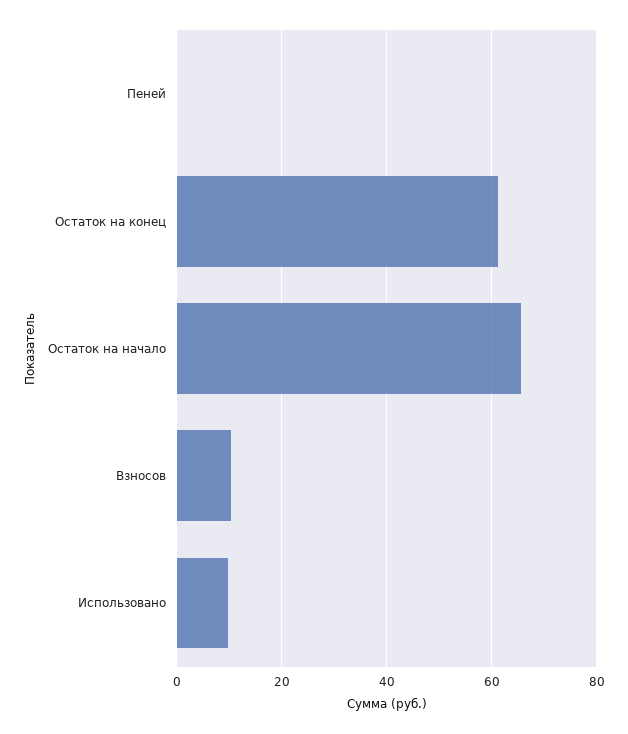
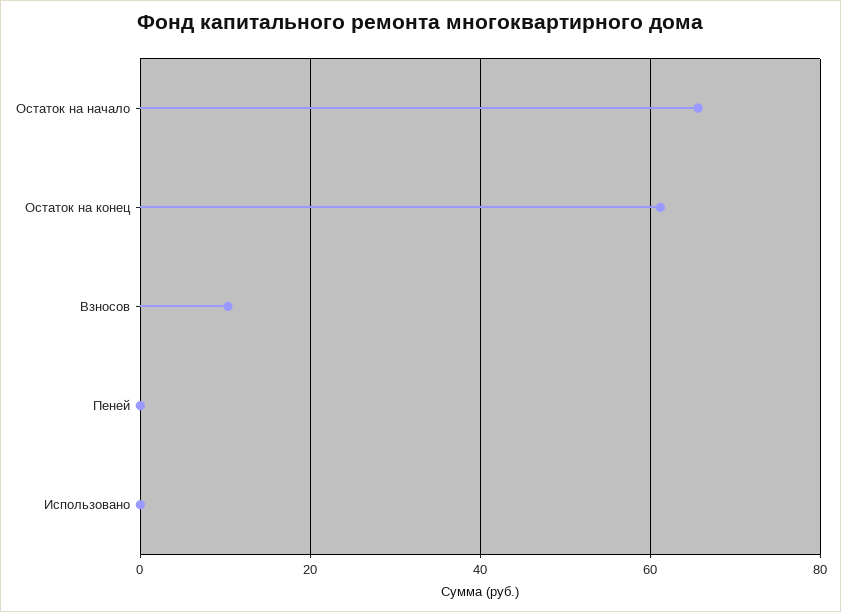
Использовано: 10 -> 0

